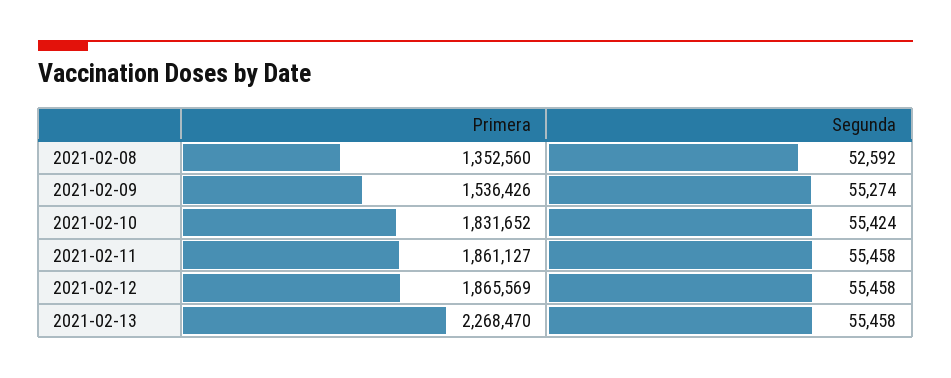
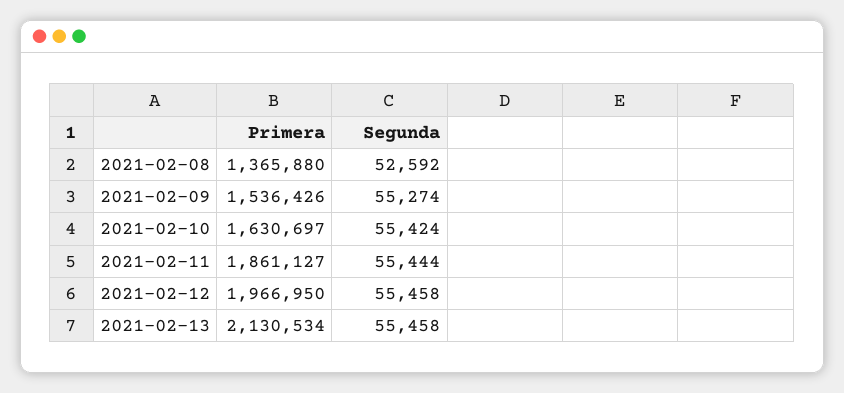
Primera, 2021-02-08: 1352560 -> 1365880
Primera, 2021-02-10: 1831652 -> 1630697
Segunda, 2021-02-11: 55458 -> 55444
Primera, 2021-02-12: 1865569 -> 1966950
Primera, 2021-02-13: 2268470 -> 2130534

